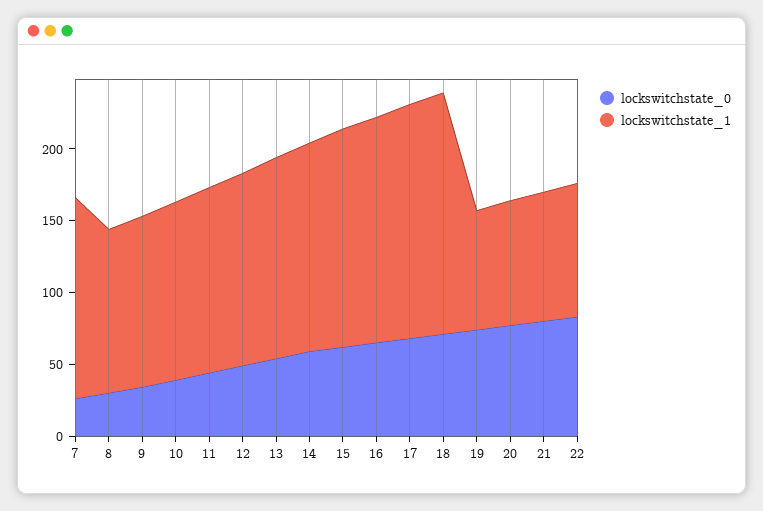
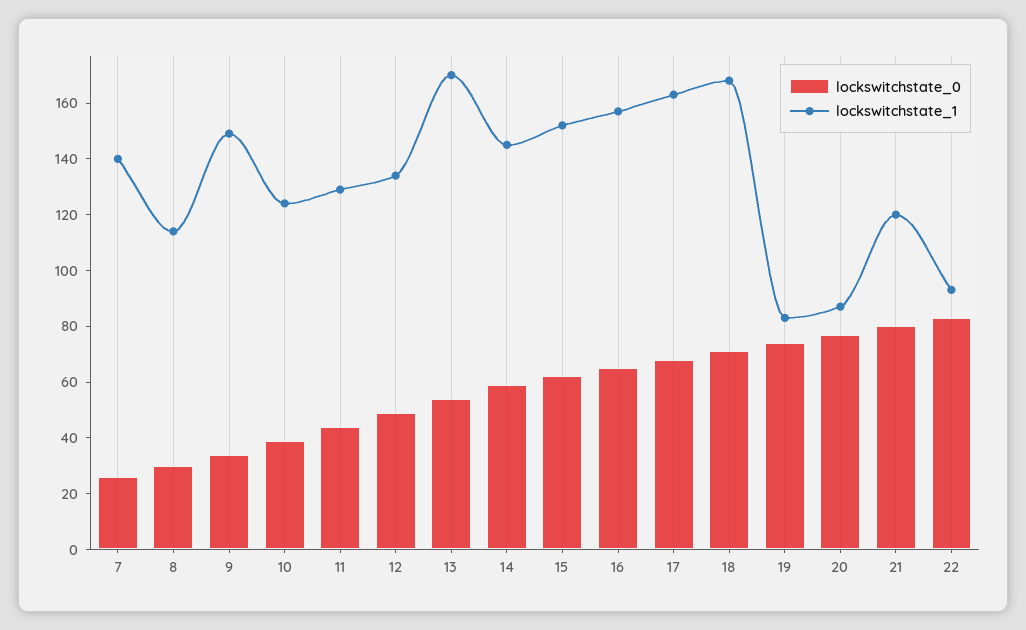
lockswitchstate_1, 9: 120 -> 150
lockswitchstate_1, 13: 140 -> 170
lockswitchstate_1, 21: 90 -> 120

